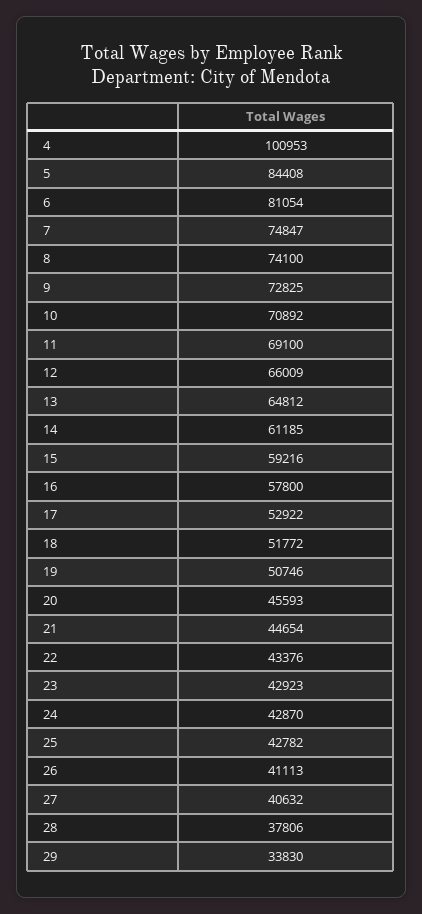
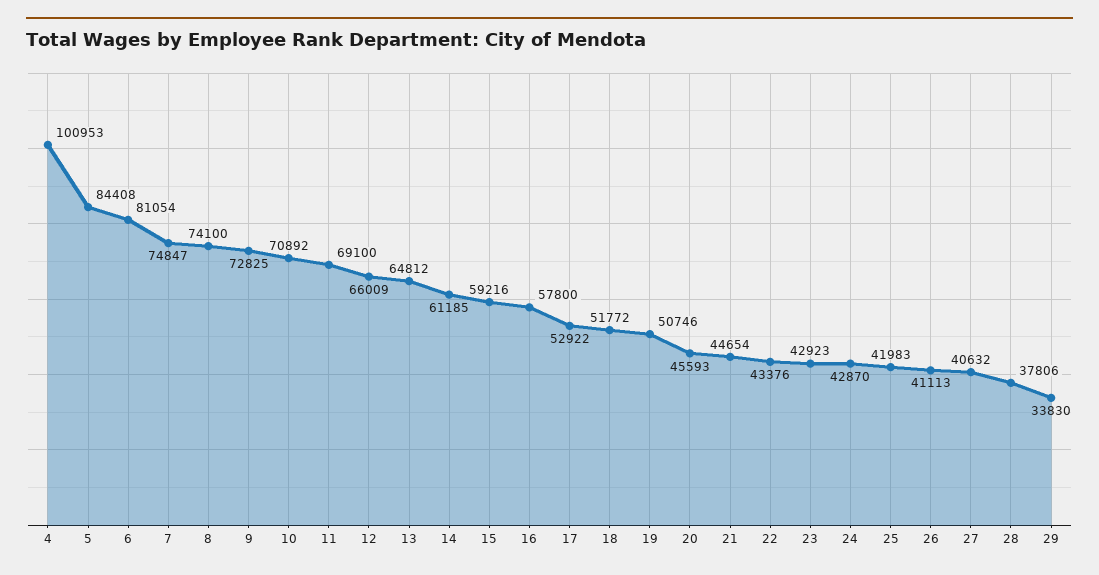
25: 42782 -> 41983

